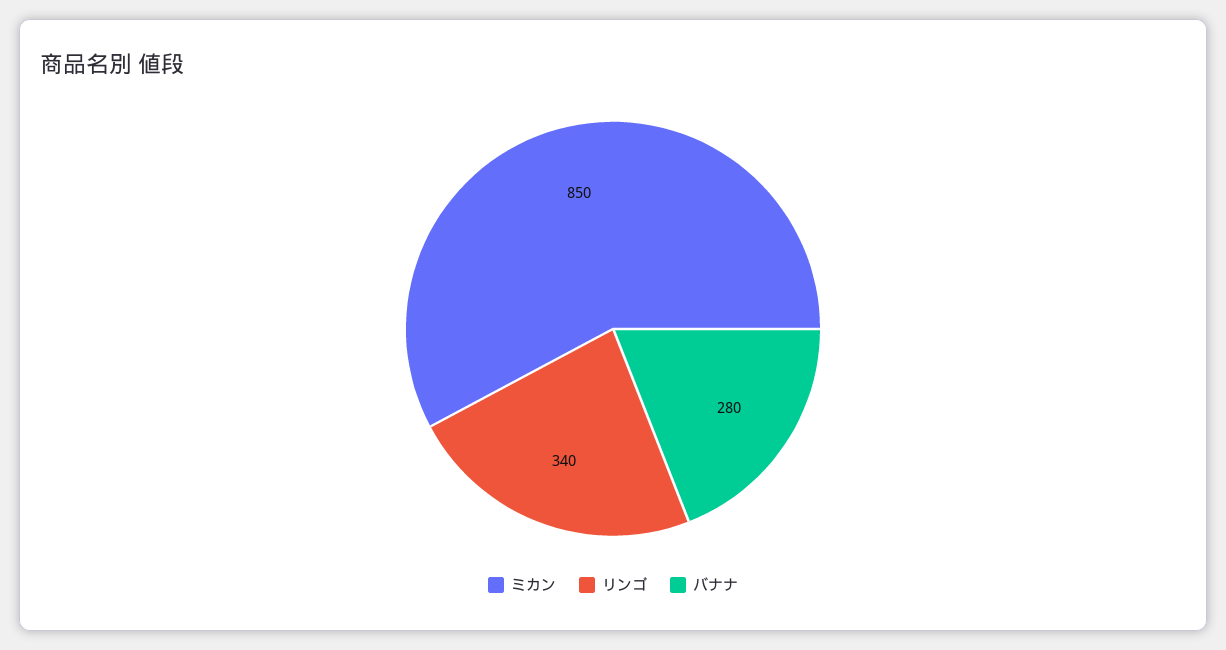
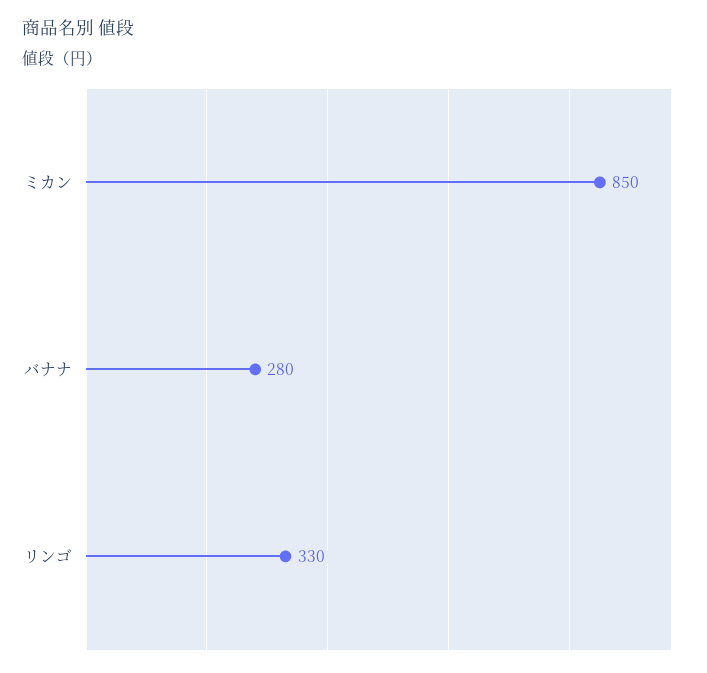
リンゴ: 340 -> 330

